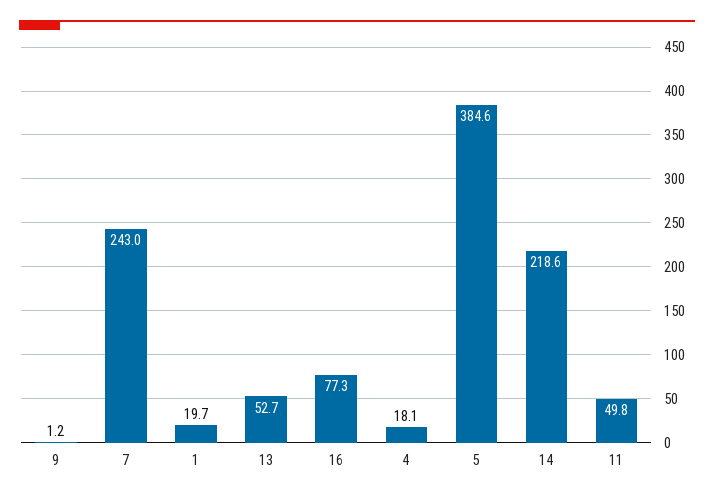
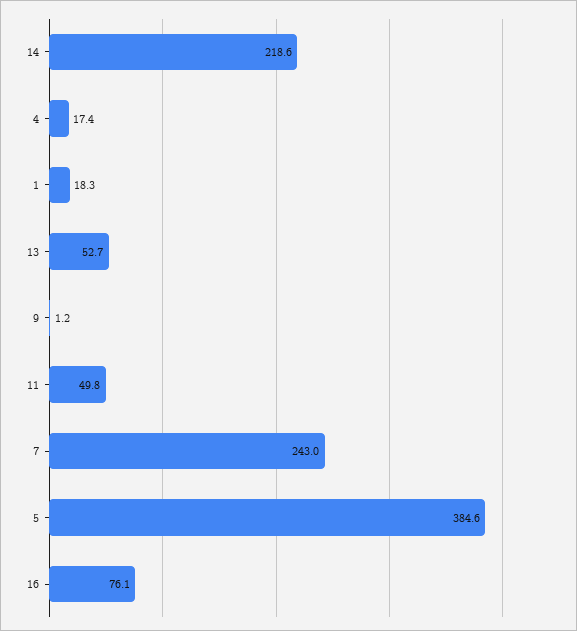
1: 19.7 -> 18.3
16: 77.3 -> 76.1
4: 18.1 -> 17.4

